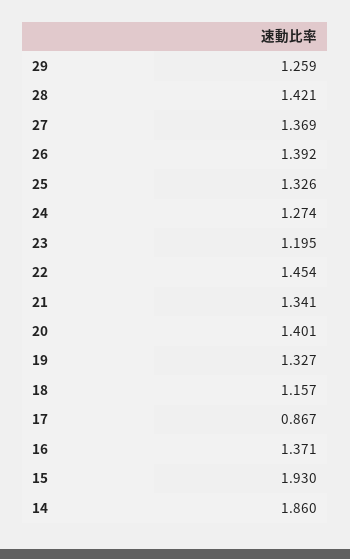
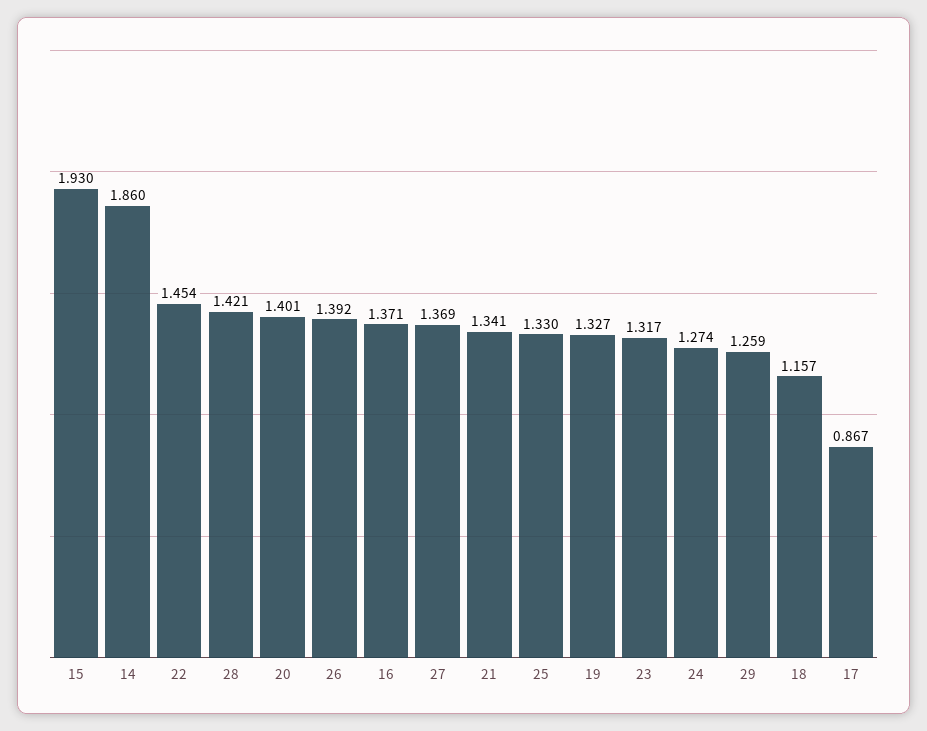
25: 1.326 -> 1.33
23: 1.195 -> 1.317

